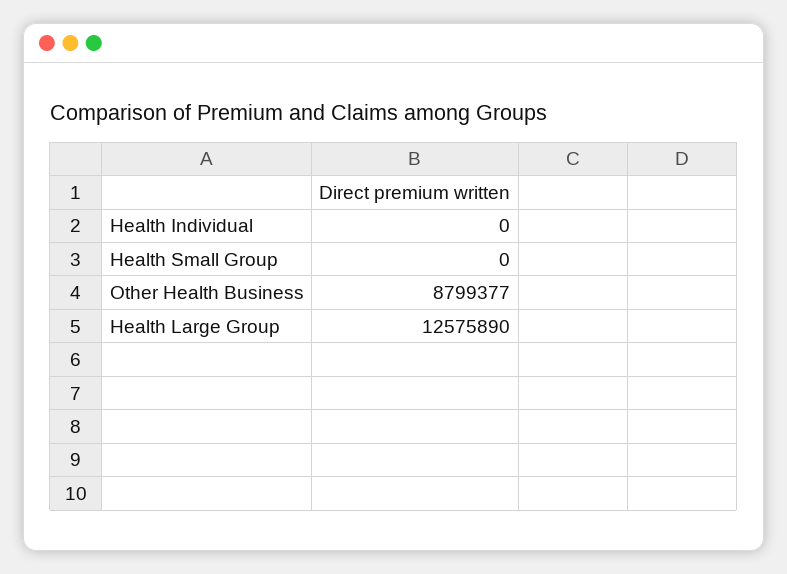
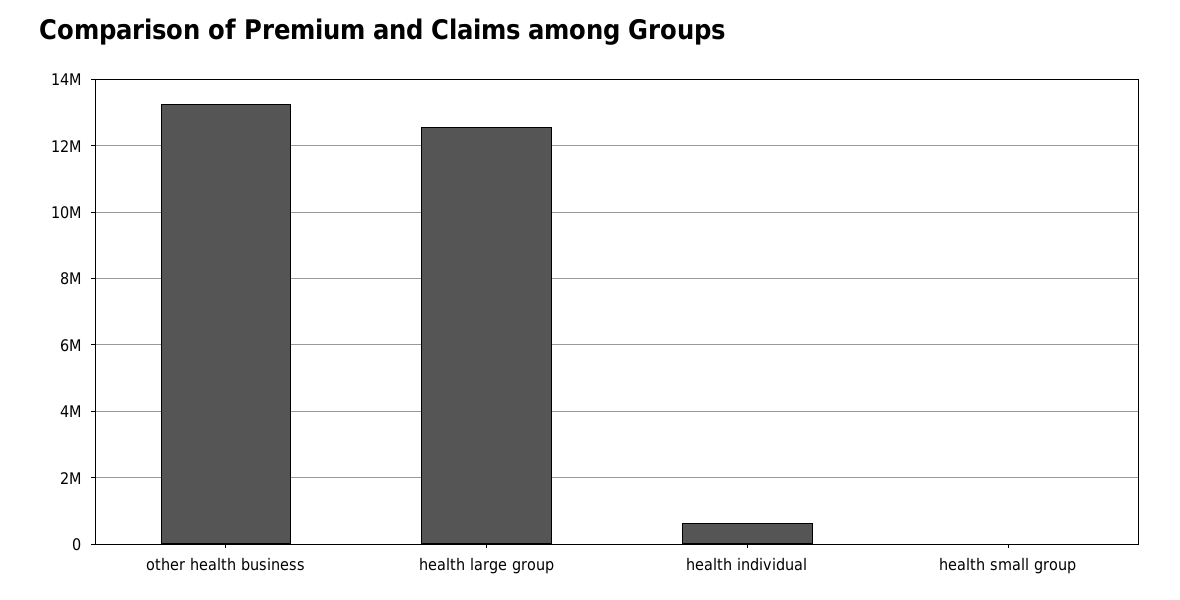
Health Individual: 0 -> 600000
Other Health Business: 8799377 -> 13200000

